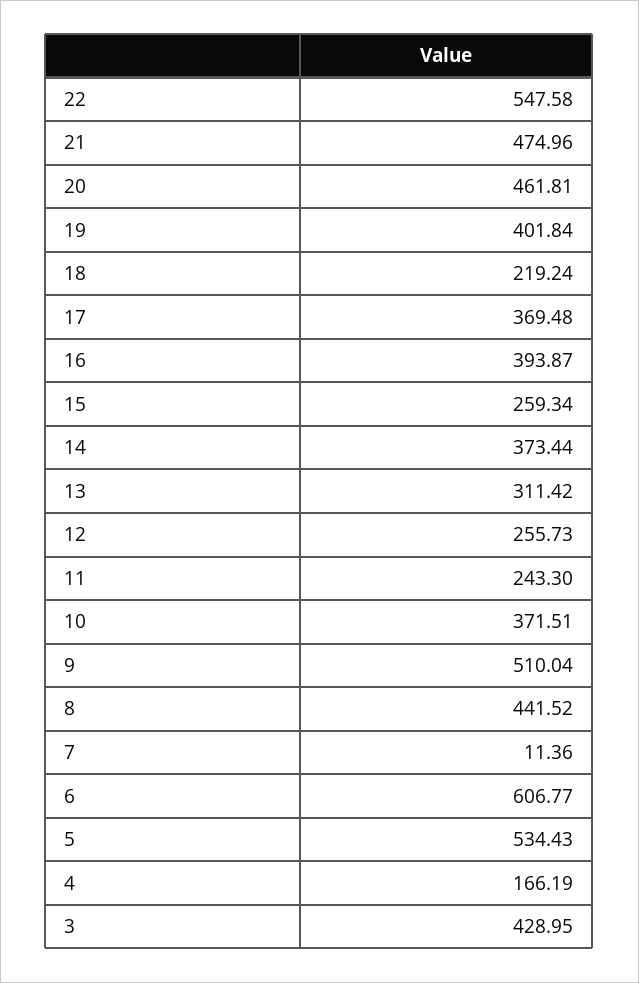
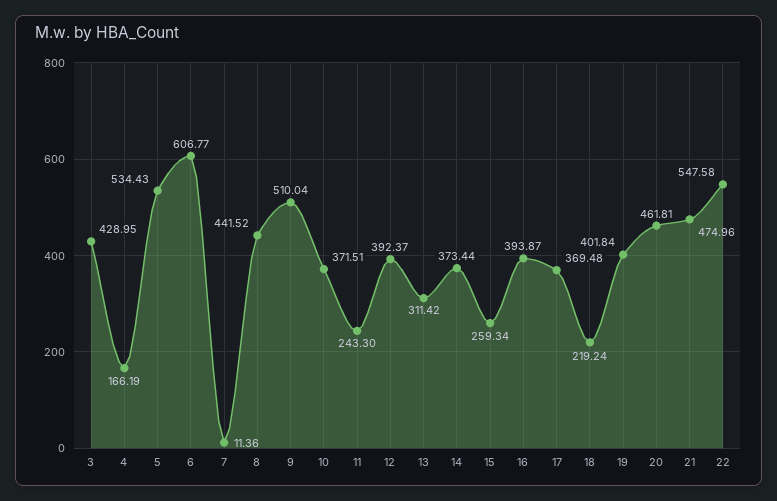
12: 255.73 -> 392.37

